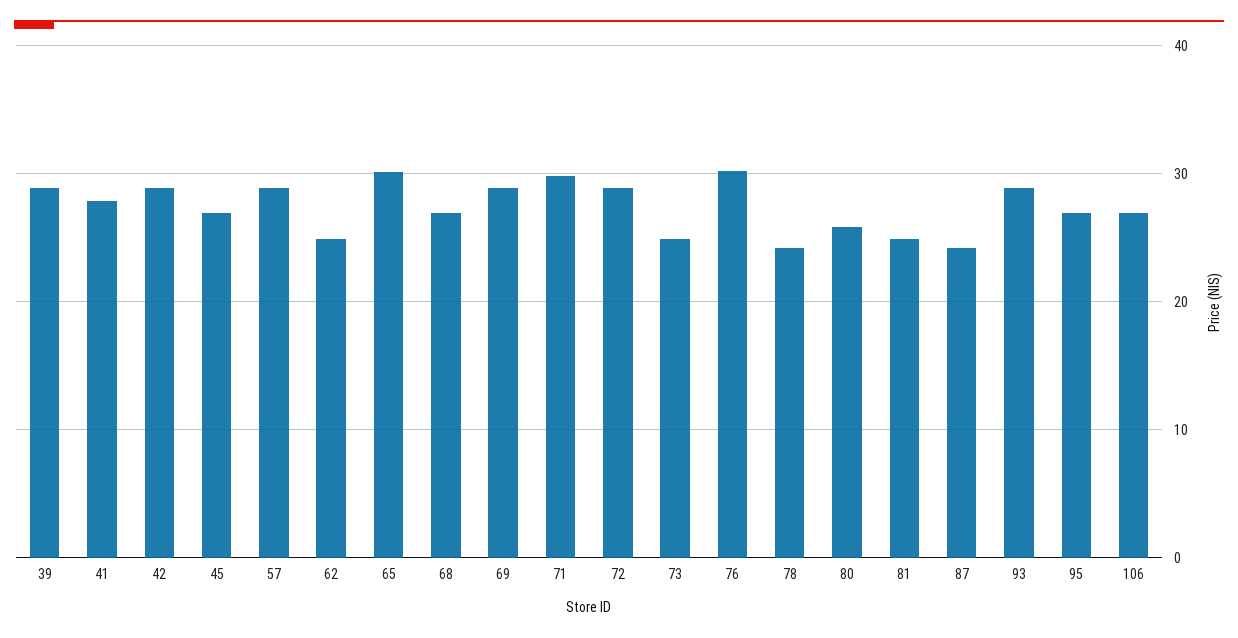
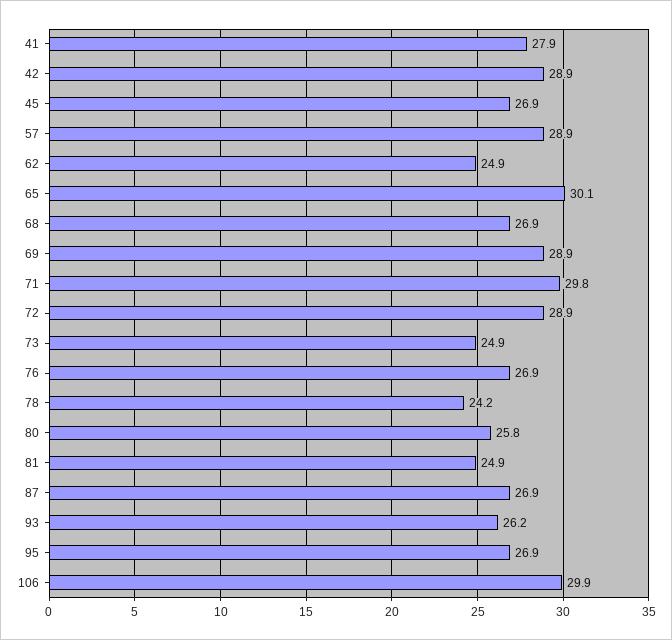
39: 29 -> none
76: 30 -> 26.9
87: 24 -> 26.9
93: 29 -> 26.2
106: 27 -> 29.9

